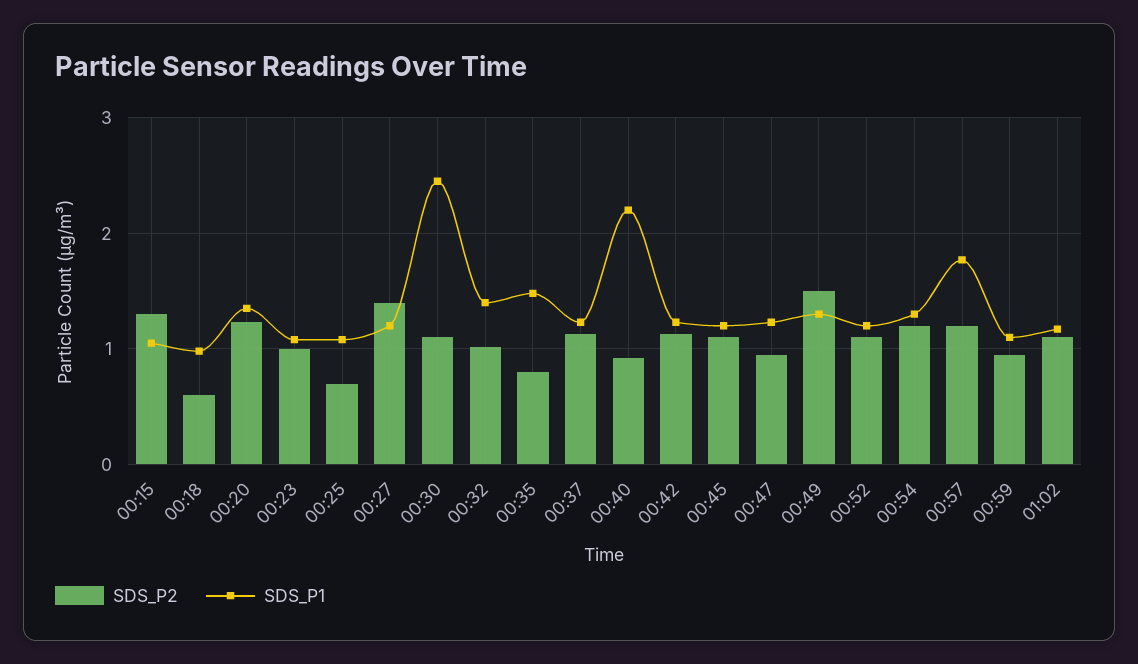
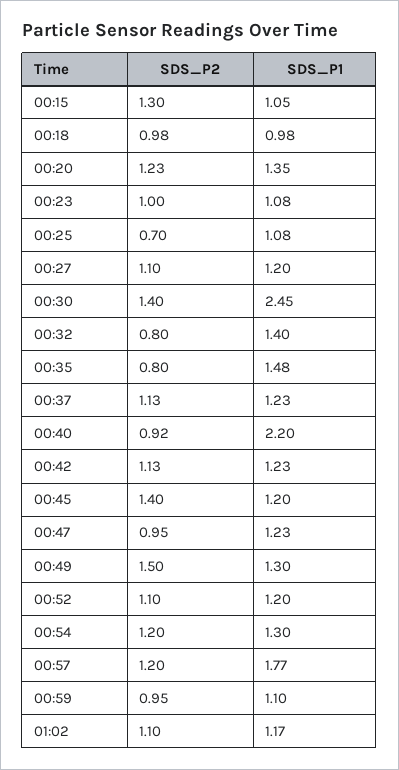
SDS_P2, 00:18: 0.6 -> 0.98
SDS_P2, 00:27: 1.4 -> 1.1
SDS_P2, 00:30: 1.1 -> 1.4
SDS_P2, 00:32: 1 -> 0.8
SDS_P2, 00:45: 1.1 -> 1.4

